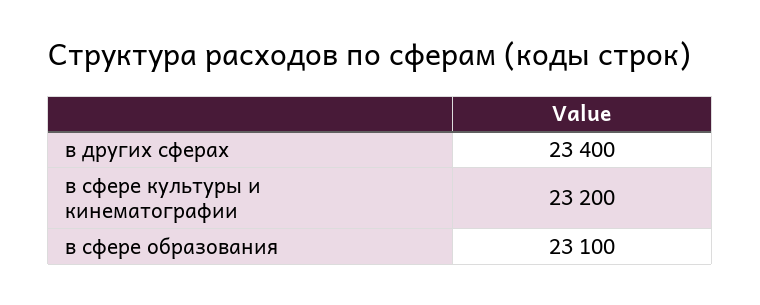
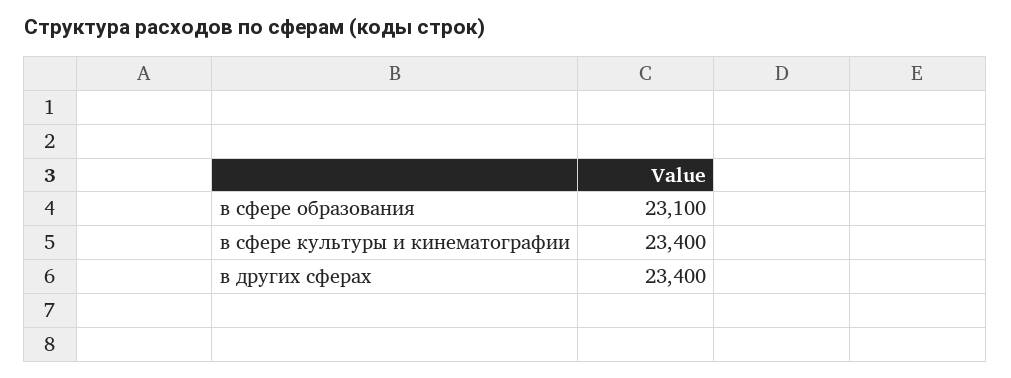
в сфере культуры и кинематографии: 23200 -> 23400

